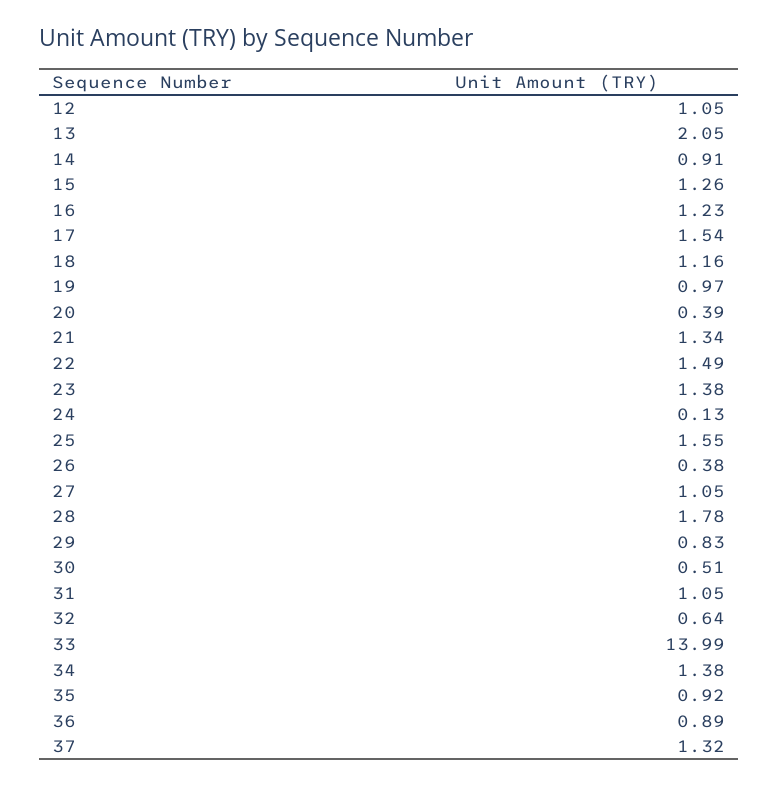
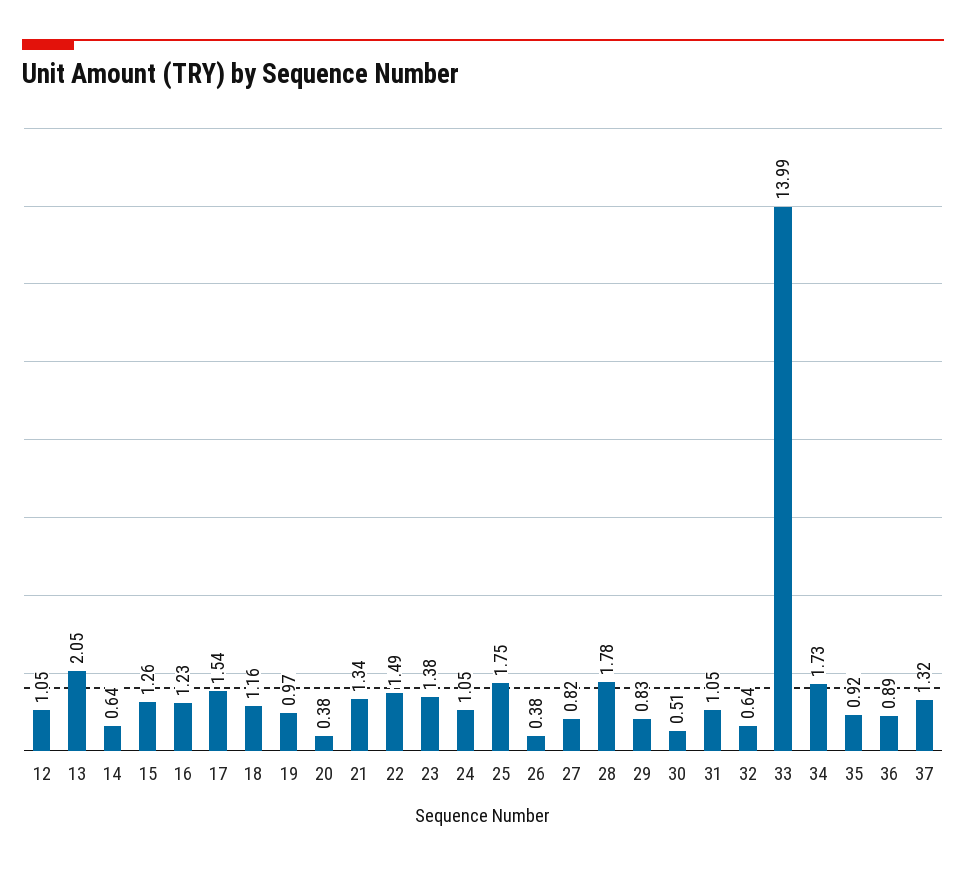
14: 0.91 -> 0.64
20: 0.39 -> 0.38
24: 0.13 -> 1.05
25: 1.55 -> 1.75
27: 1.05 -> 0.82
34: 1.38 -> 1.73

